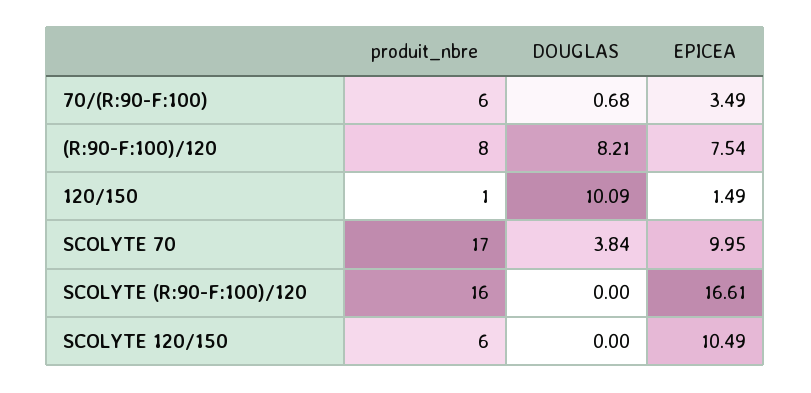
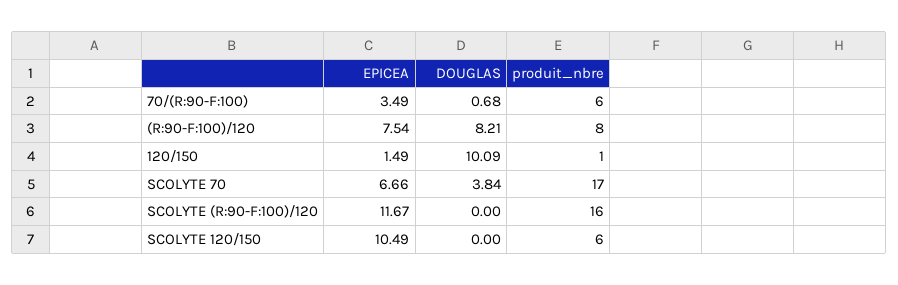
EPICEA, SCOLYTE 70: 9.95 -> 6.66
EPICEA, SCOLYTE (R:90-F:100)/120: 16.61 -> 11.67

